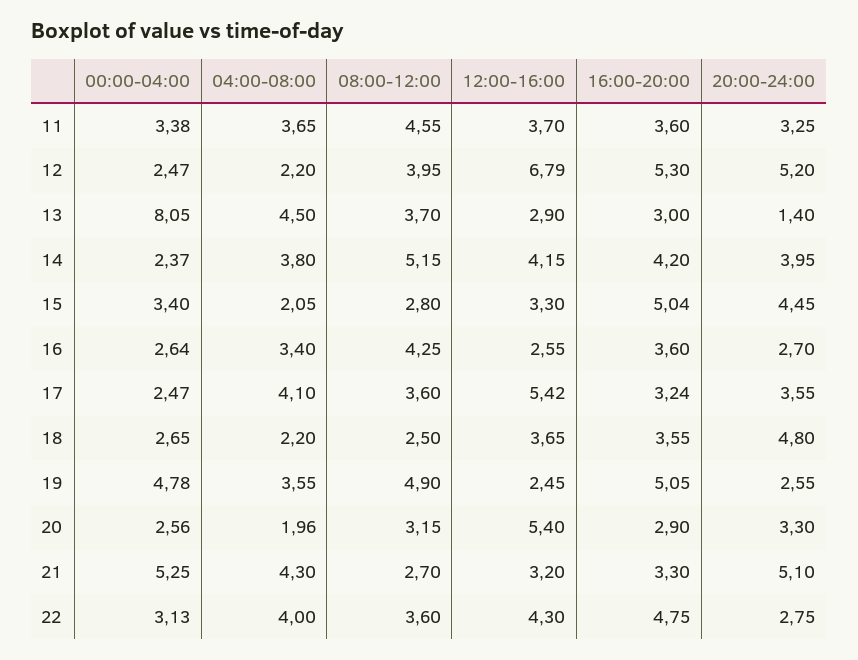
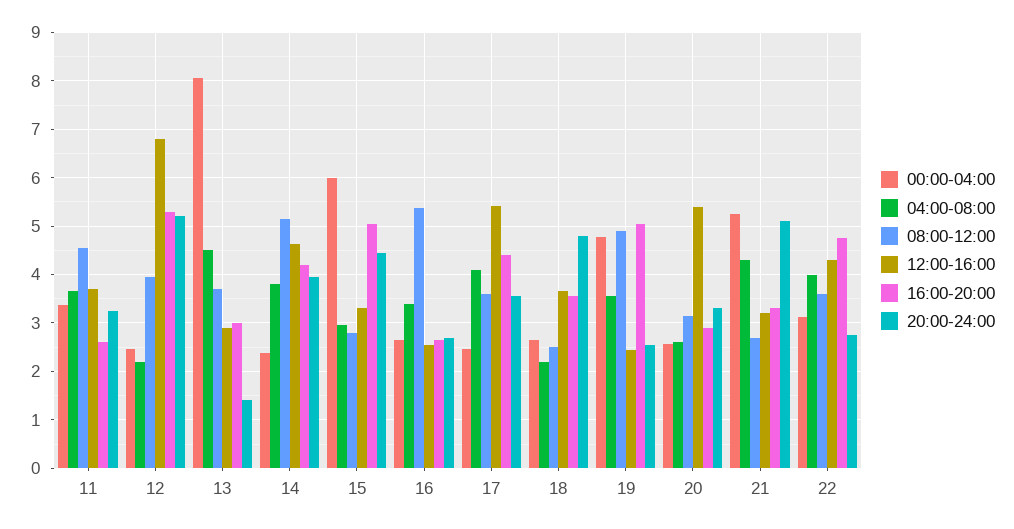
16:00-20:00, 11: 3.6 -> 2.6
12:00-16:00, 14: 4.15 -> 4.6
00:00-04:00, 15: 3.4 -> 6
04:00-08:00, 15: 2.05 -> 3
08:00-12:00, 16: 4.25 -> 5.4
16:00-20:00, 16: 3.6 -> 2.6
16:00-20:00, 17: 3.24 -> 4.4
04:00-08:00, 20: 1.96 -> 2.6

